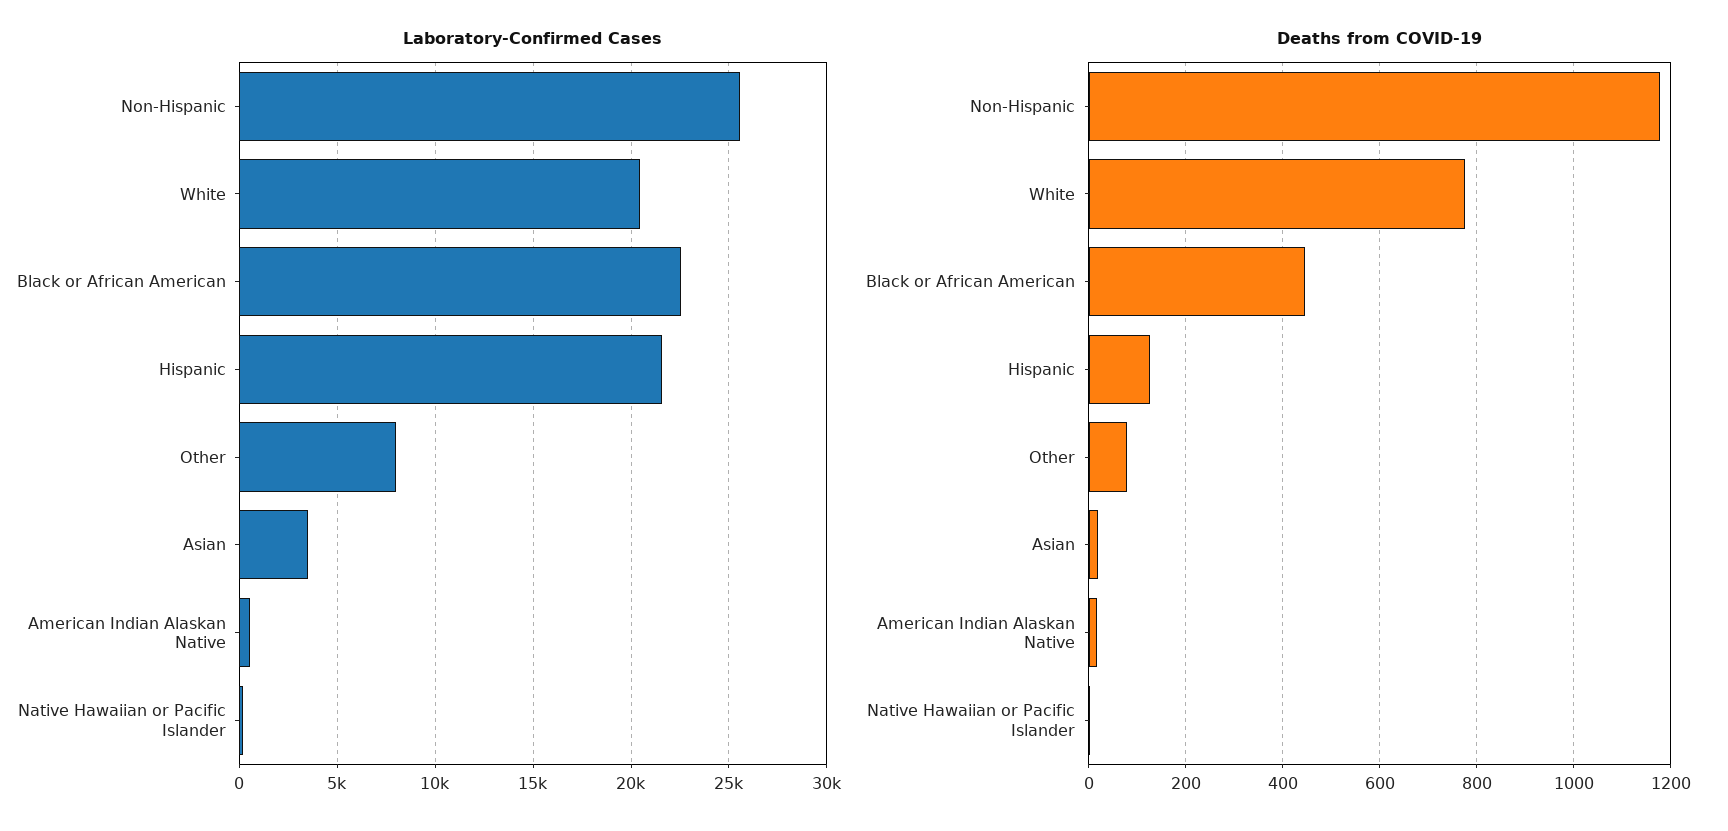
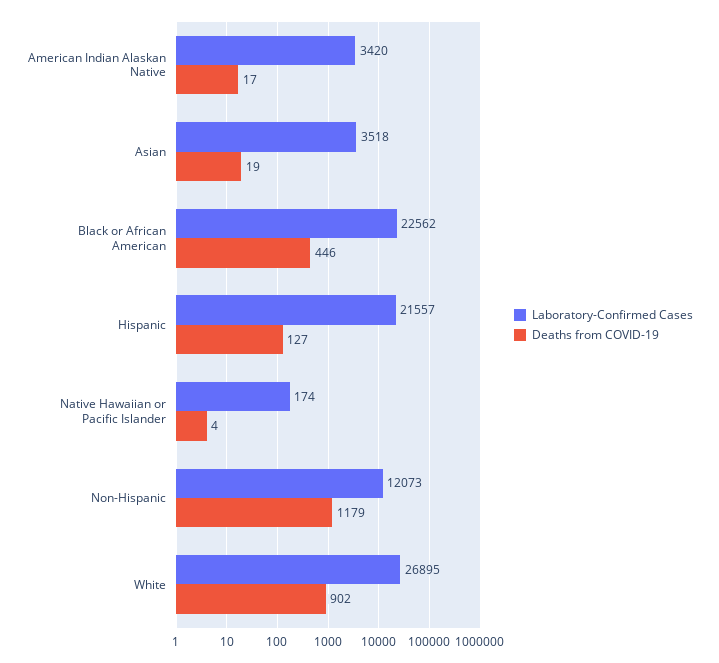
Laboratory-Confirmed Cases, Non-Hispanic: 25500 -> 12073
Laboratory-Confirmed Cases, White: 20500 -> 26895
Laboratory-Confirmed Cases, Other: 8000 -> none
Laboratory-Confirmed Cases, American Indian Alaskan Native: 500 -> 3420
Deaths from COVID-19, White: 780 -> 902
Deaths from COVID-19, Other: 80 -> none

